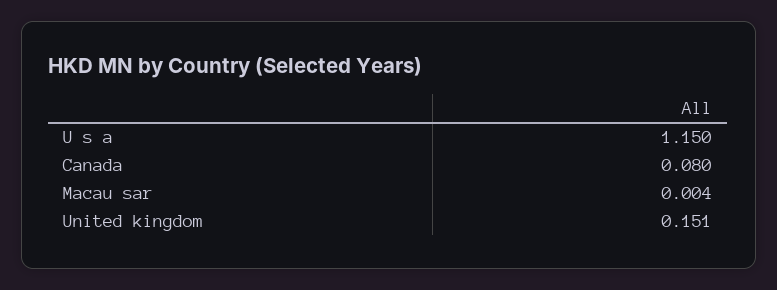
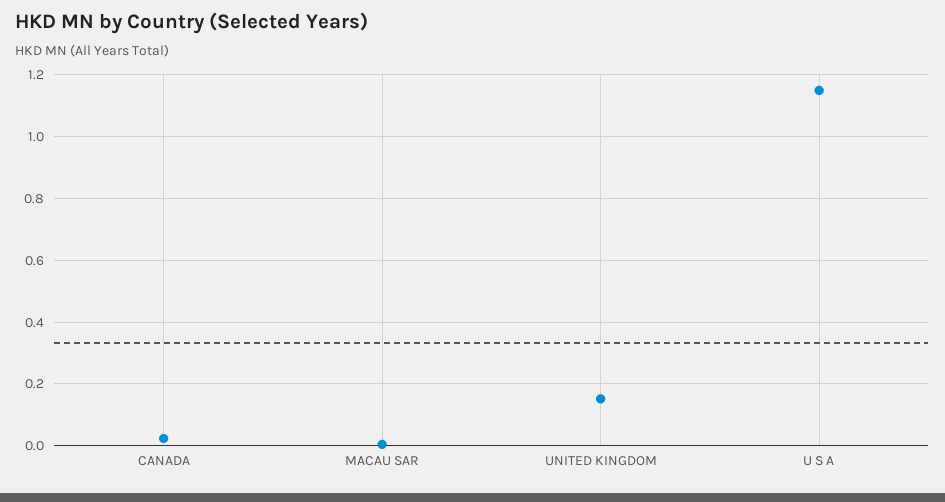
Canada: 0.08 -> 0.02

